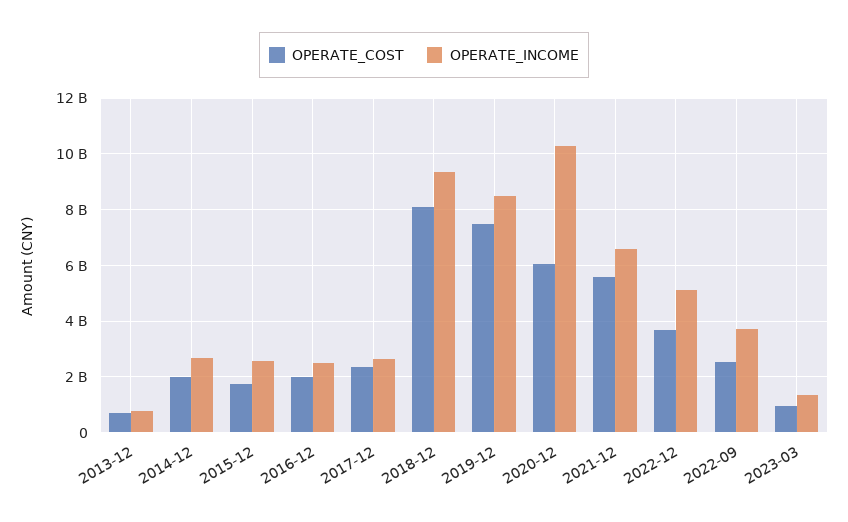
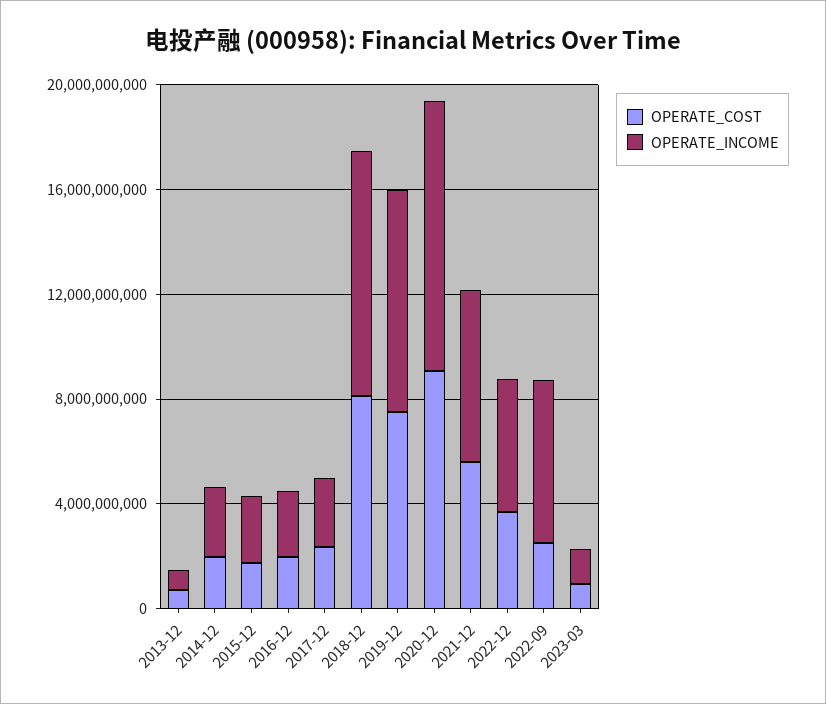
OPERATE_COST, 2020-12: 6000000000 -> 9000000000
OPERATE_INCOME, 2022-09: 3750000000 -> 6000000000

